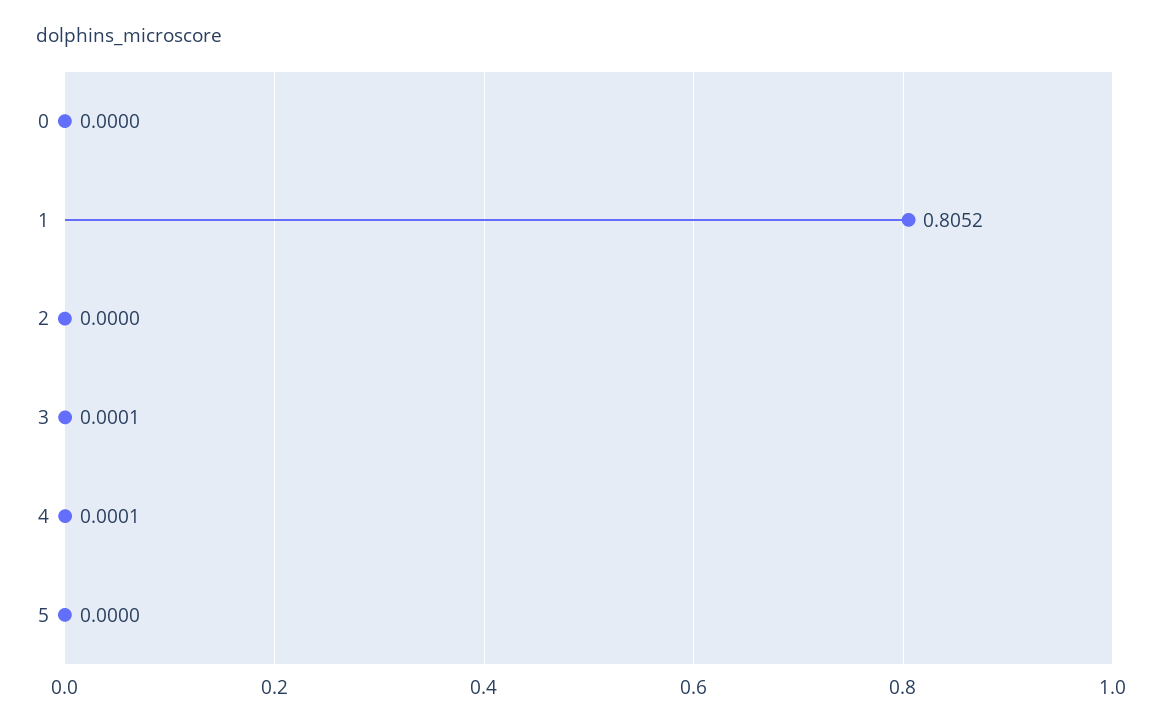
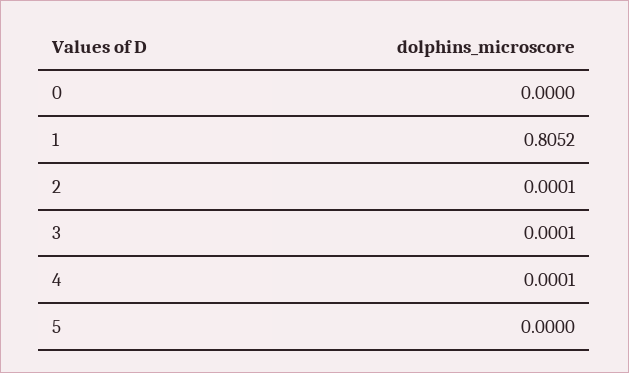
2: 0 -> 0.0001

